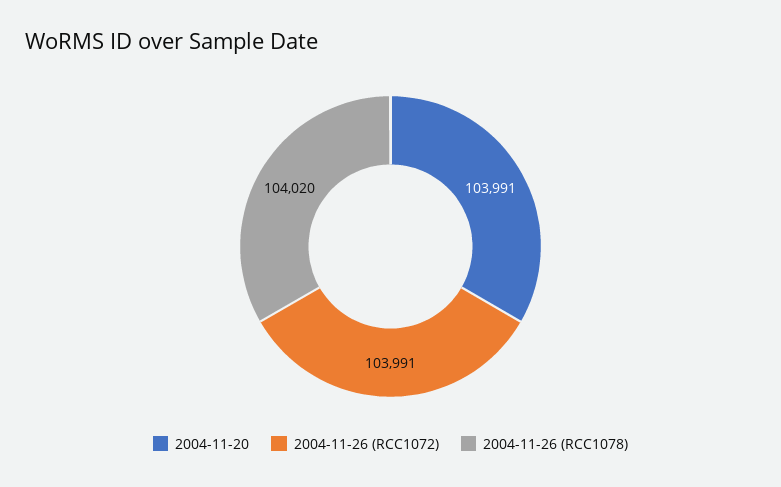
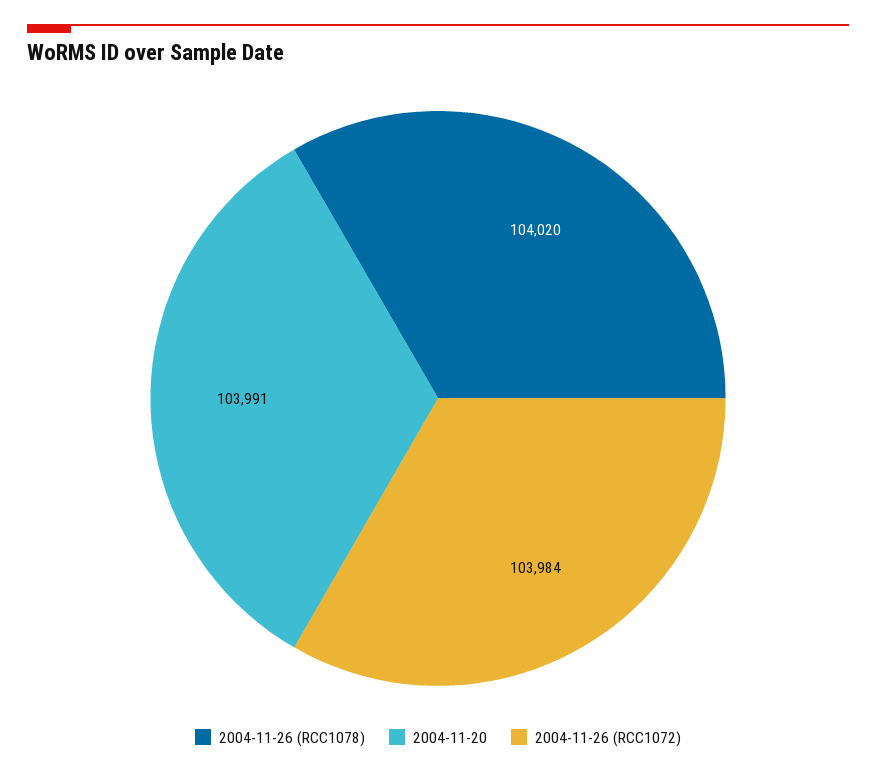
2004-11-26 (RCC1072): 103991 -> 103984

